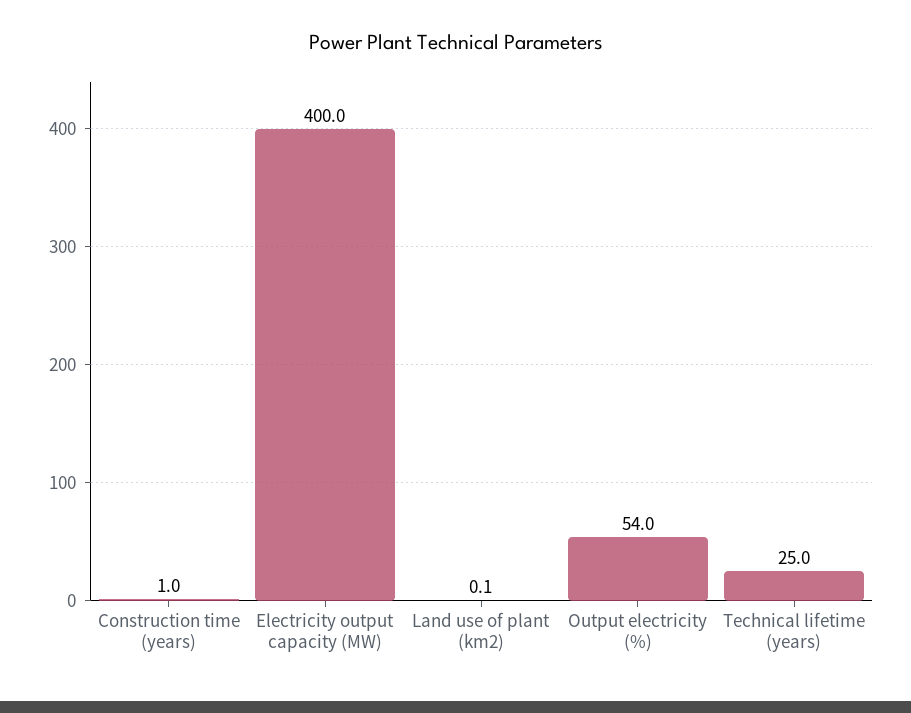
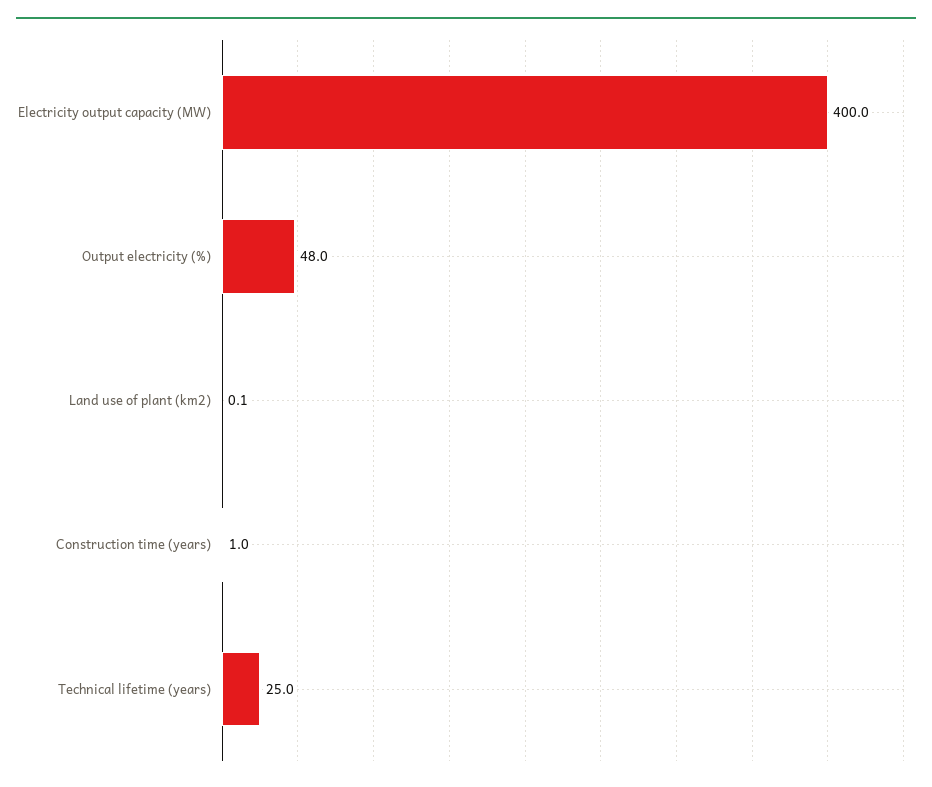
Output electricity (%): 54 -> 48

